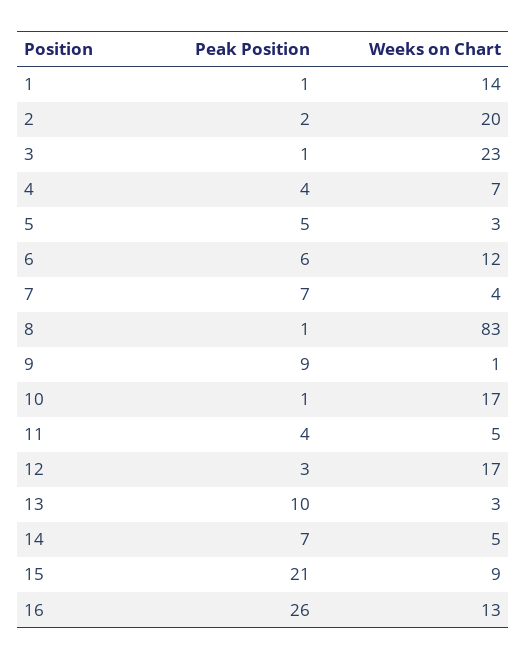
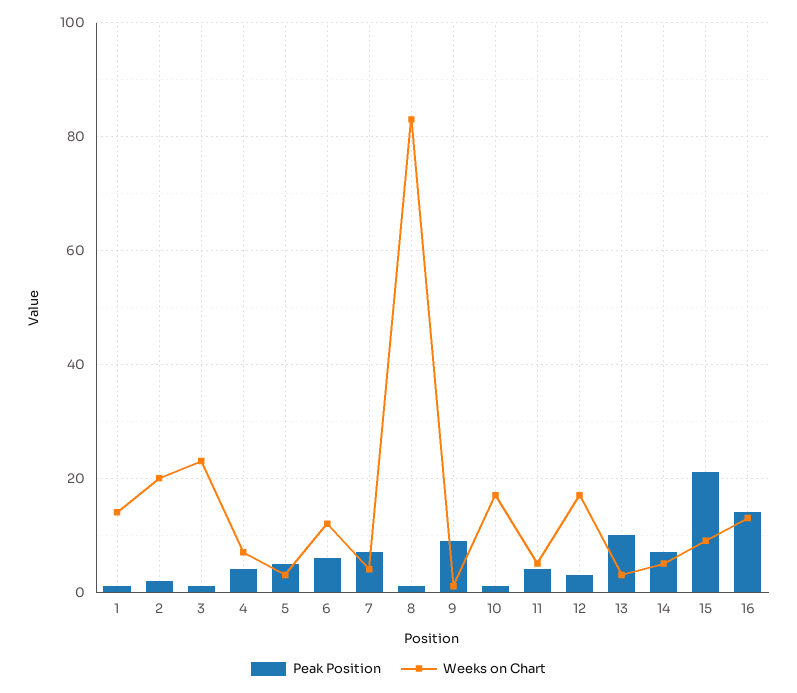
Peak Position, 16: 26 -> 15

